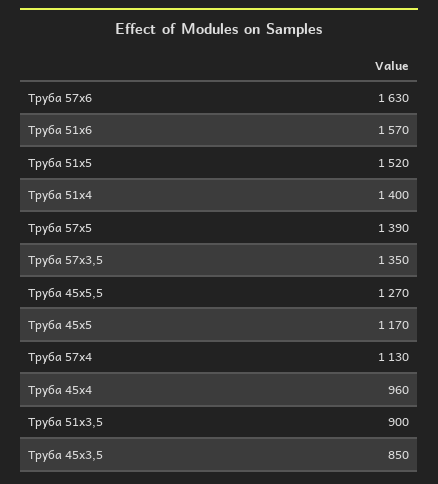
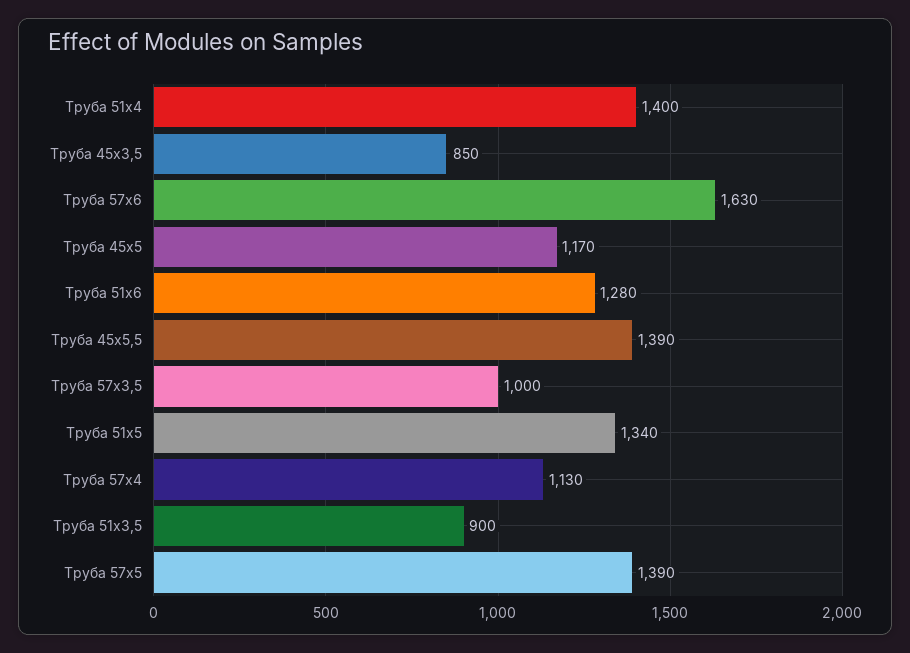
Труба 51х6: 1570 -> 1280
Труба 51х5: 1520 -> 1340
Труба 57х3,5: 1350 -> 1000
Труба 45х5,5: 1270 -> 1390
Труба 45х4: 960 -> none

